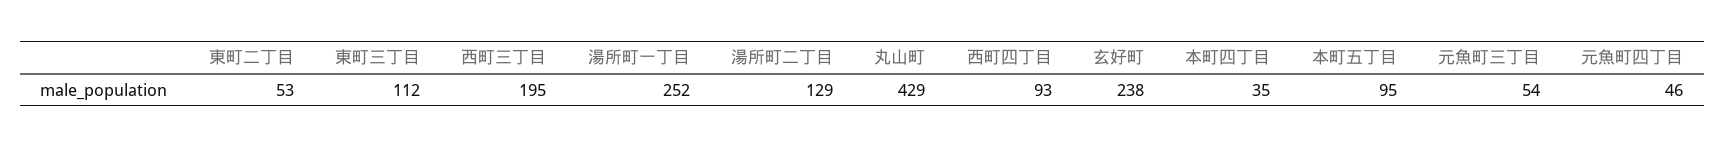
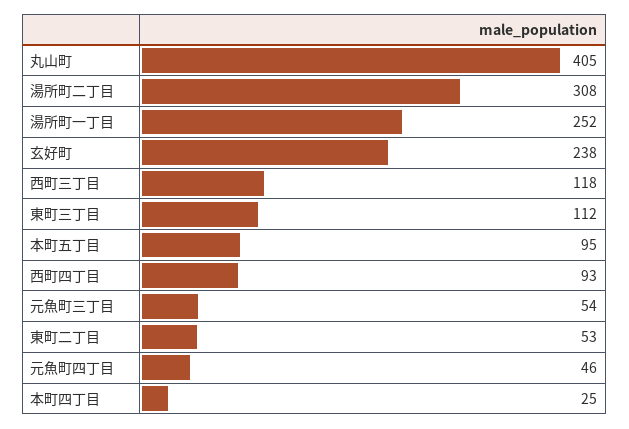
西町三丁目: 195 -> 118
湯所町二丁目: 129 -> 308
丸山町: 429 -> 405
本町四丁目: 35 -> 25

